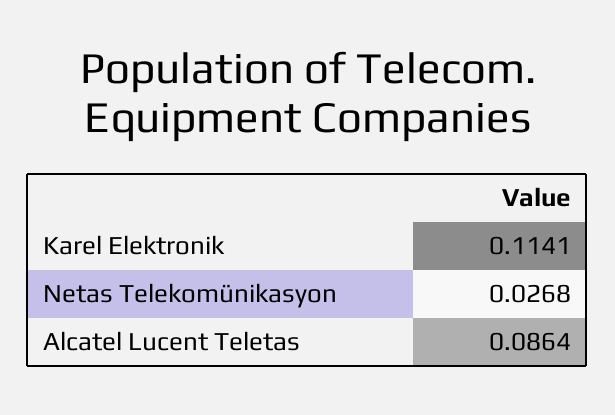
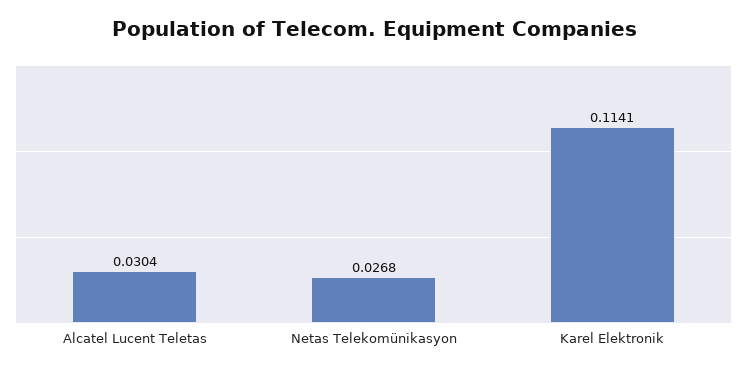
Alcatel Lucent Teletas: 0.0864 -> 0.0304

